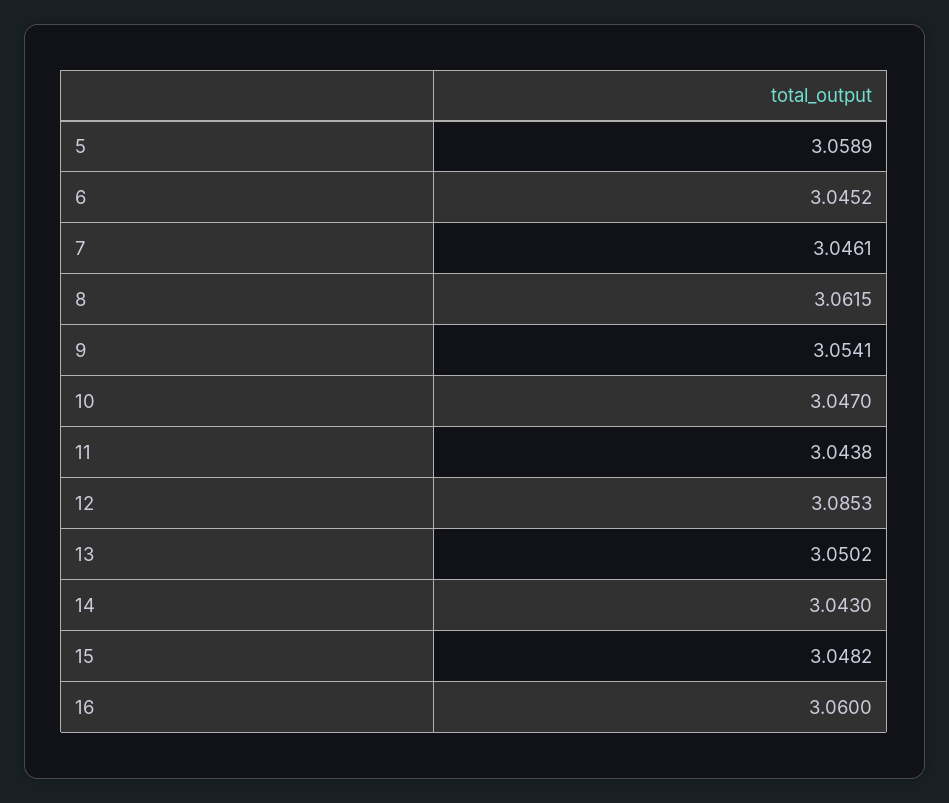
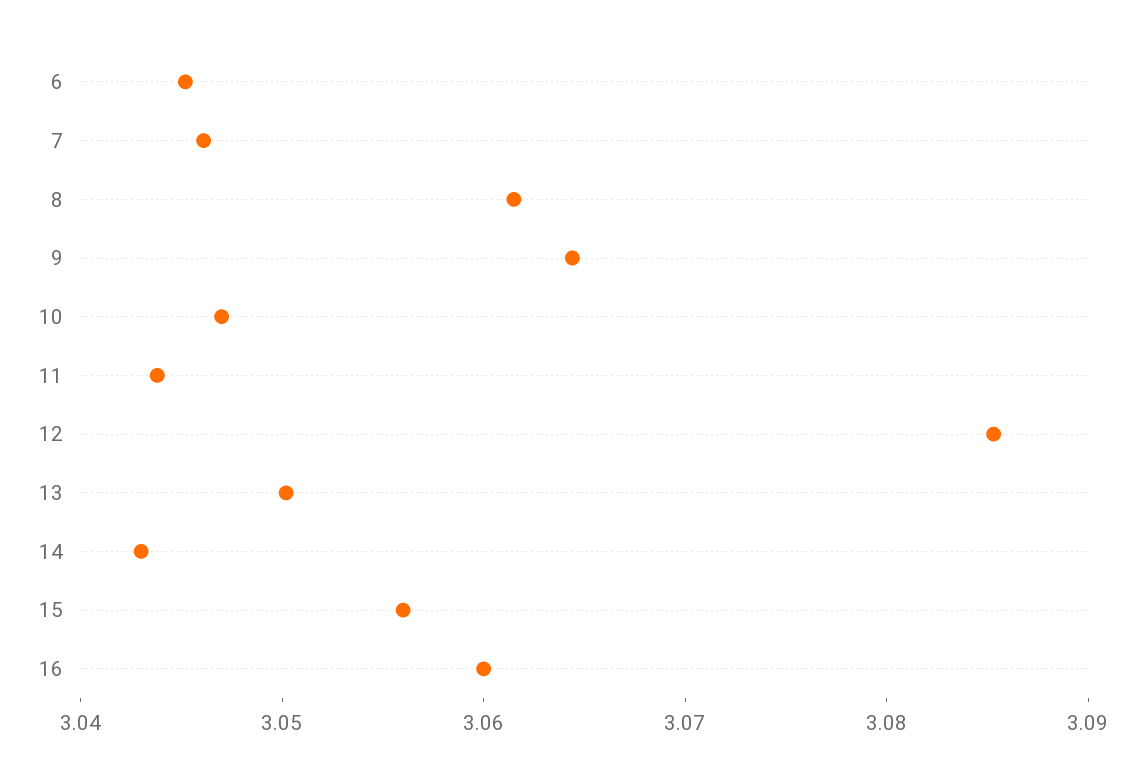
5: 3.0589 -> none
9: 3.0541 -> 3.064
15: 3.0482 -> 3.056

